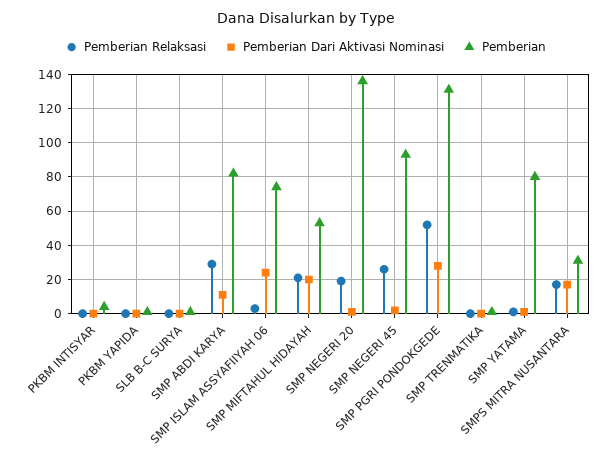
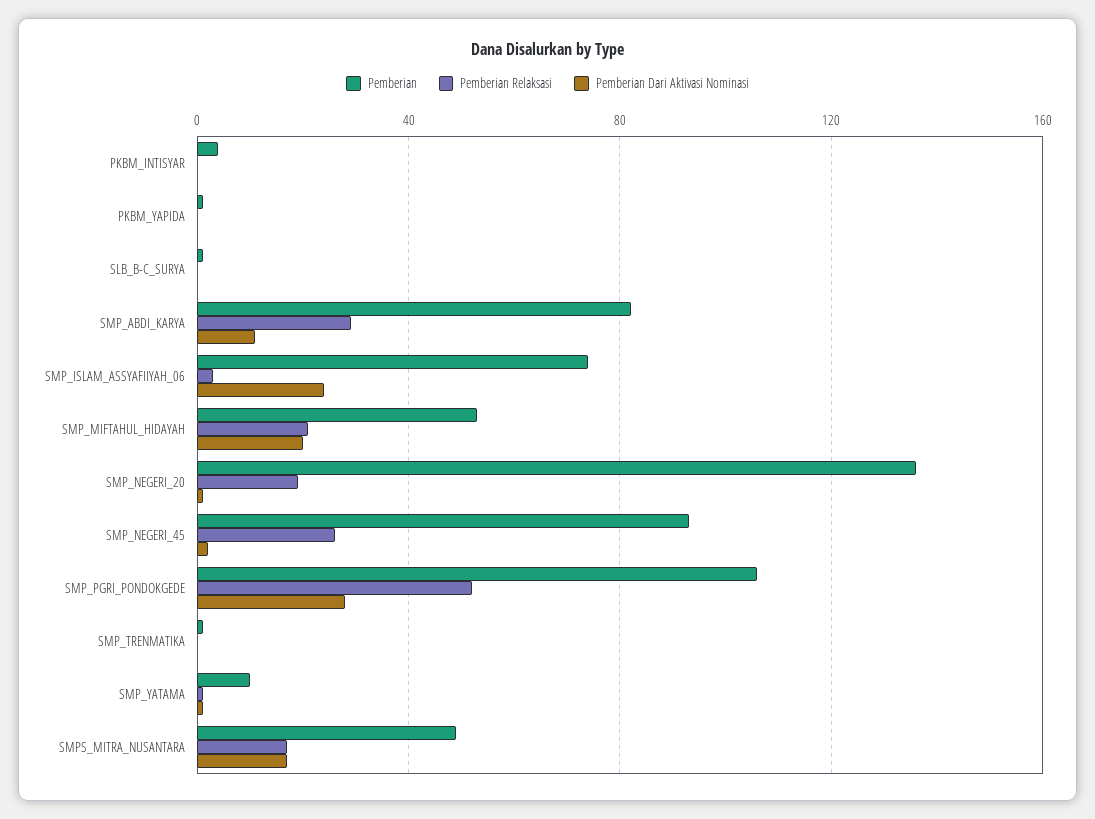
Pemberian, SMP PGRI PONDOKGEDE: 130 -> 105
Pemberian, SMP YATAMA: 80 -> 10
Pemberian, SMPS MITRA NUSANTARA: 30 -> 50

